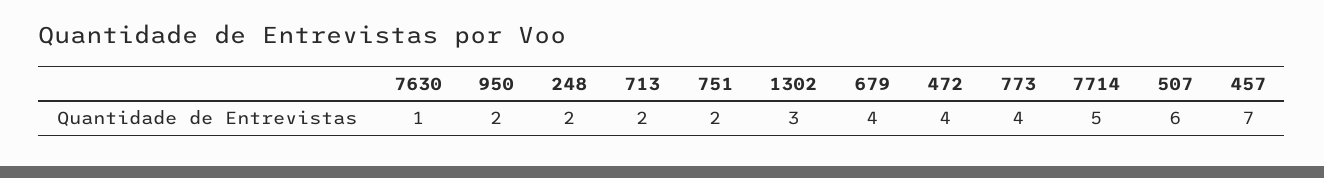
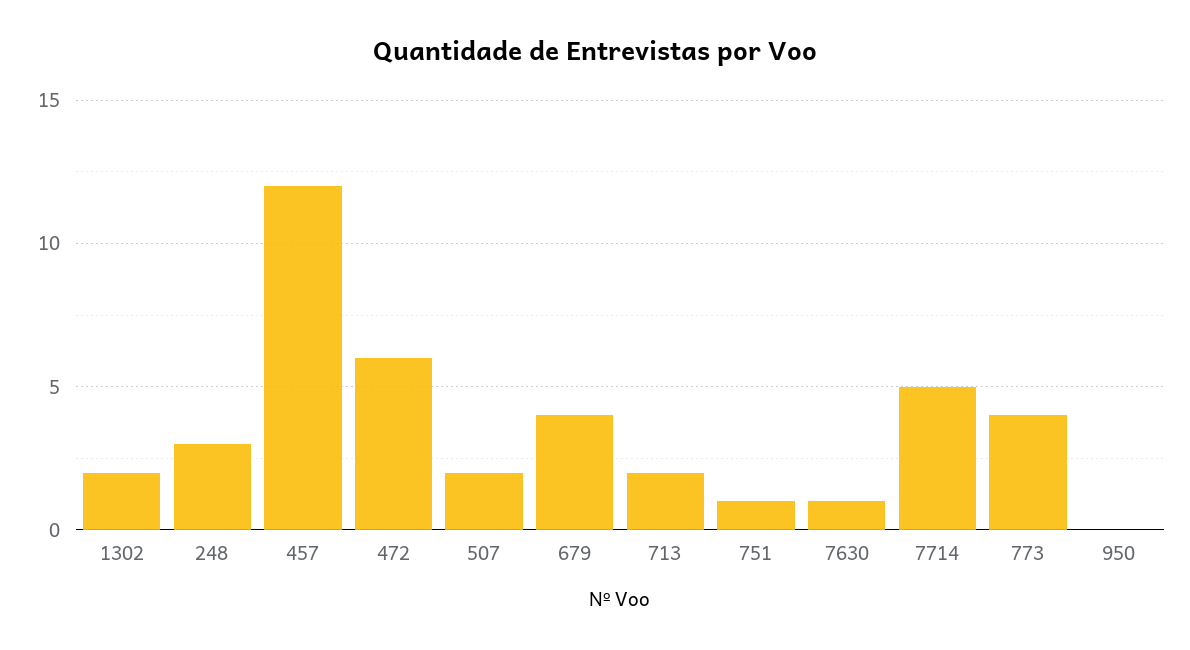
950: 2 -> 0
248: 2 -> 3
751: 2 -> 1
1302: 3 -> 2
472: 4 -> 6
507: 6 -> 2
457: 7 -> 12

